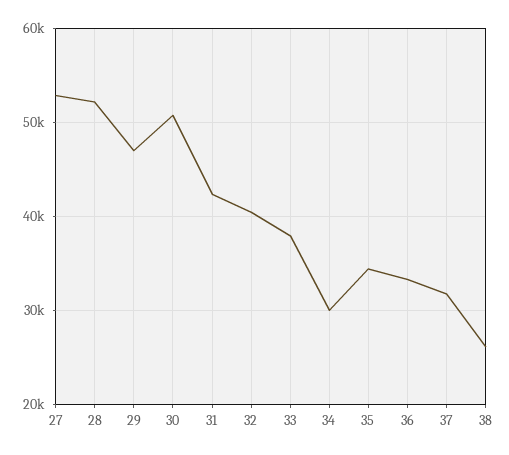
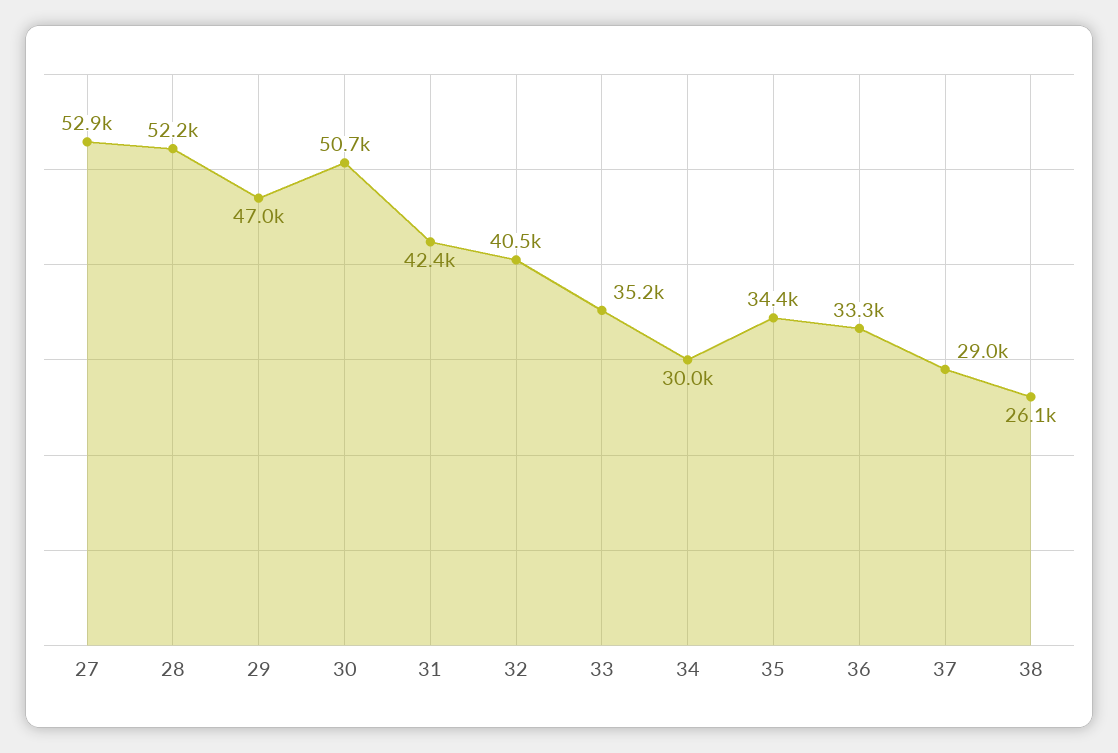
33: 38000 -> 35200
37: 32000 -> 29000

